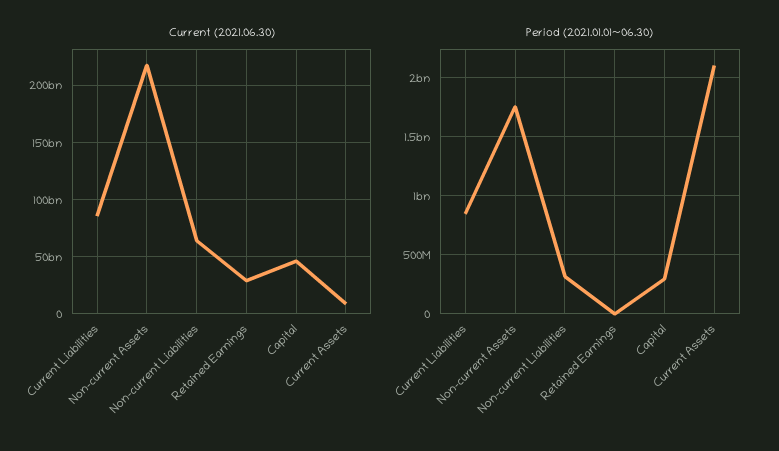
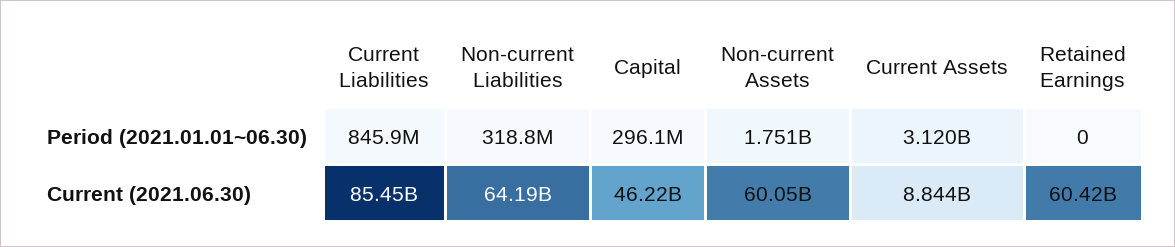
Current (2021.06.30), Non-current Assets: 220000000000 -> 60050000000
Current (2021.06.30), Retained Earnings: 30000000000 -> 60420000000
Period (2021.01.01~06.30), Current Assets: 2100000000 -> 3120000000

